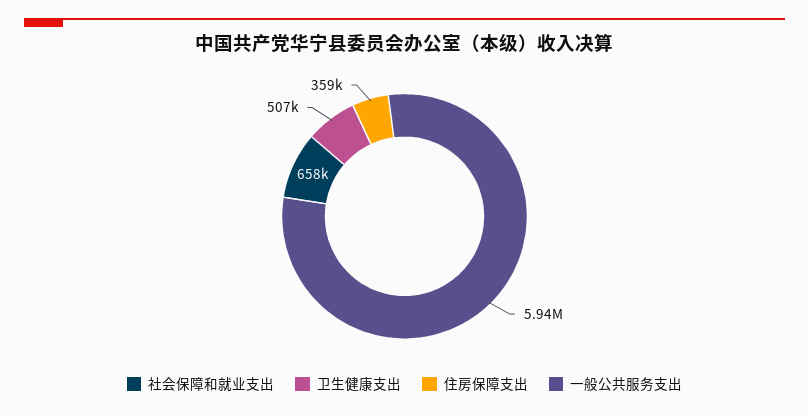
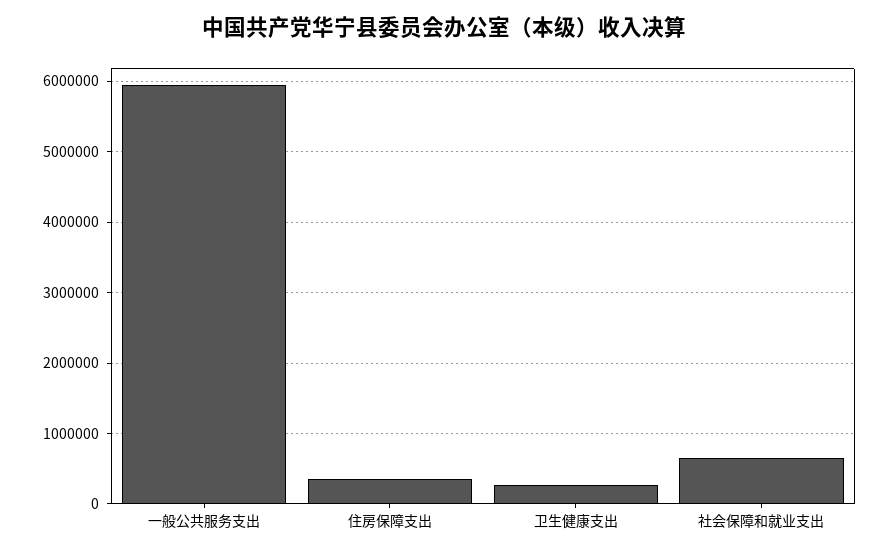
卫生健康支出: 507000 -> 300000

